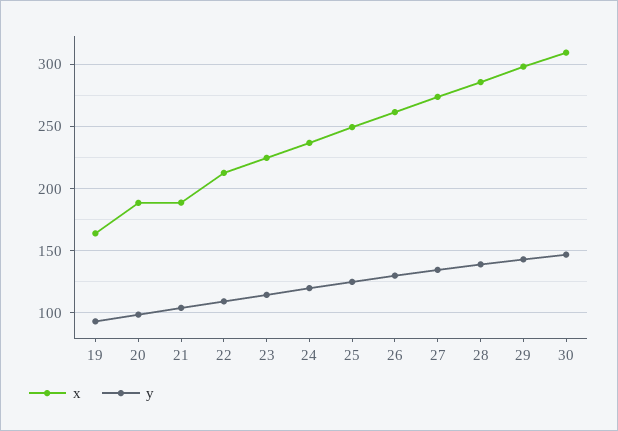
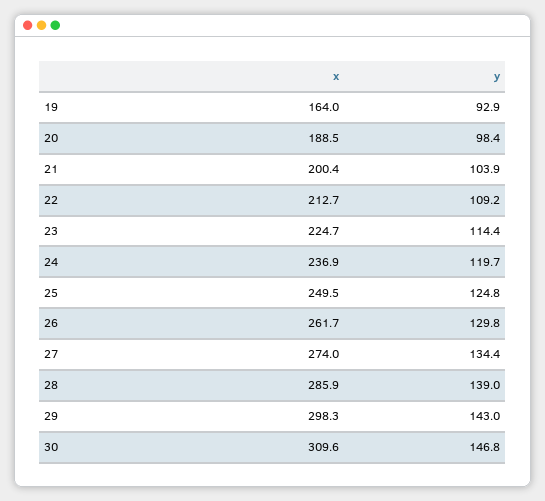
x, 21: 190 -> 200.4

